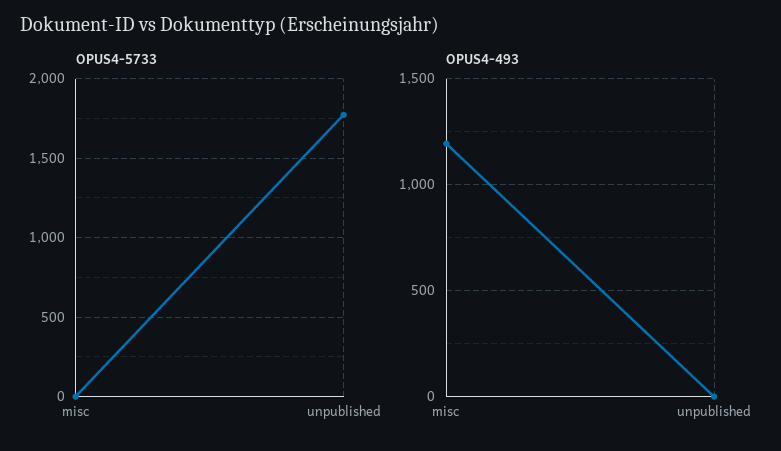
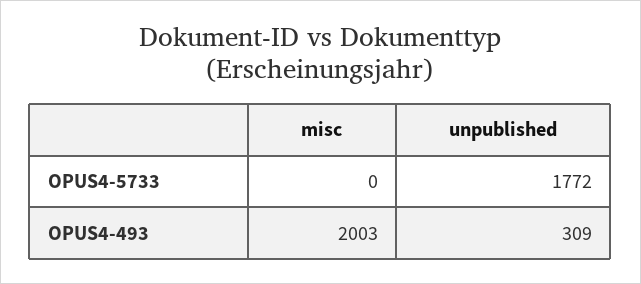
OPUS4-493, misc: 1200 -> 2003
OPUS4-493, unpublished: 0 -> 309

